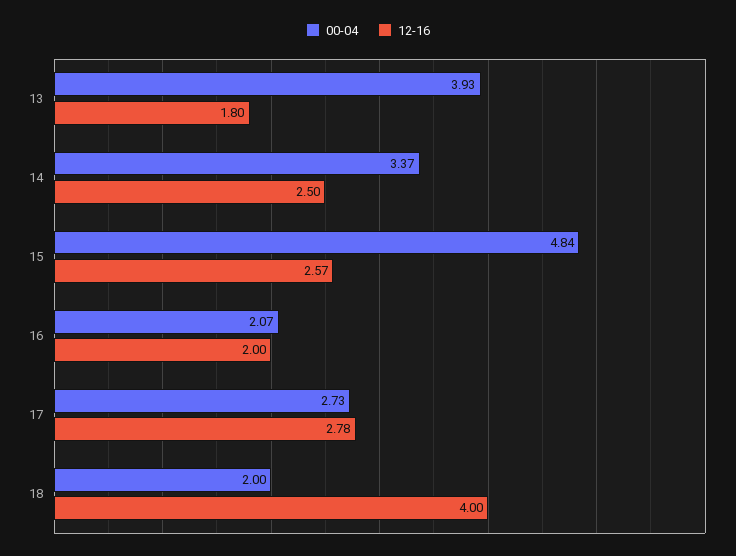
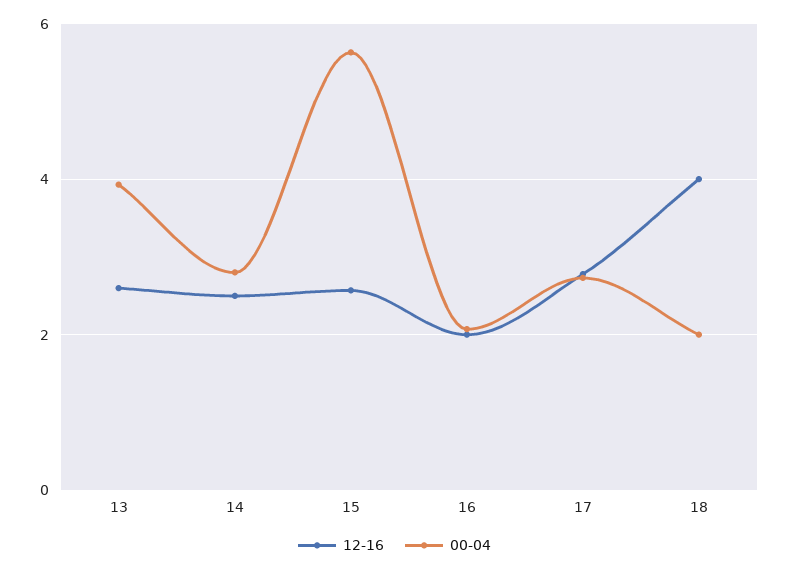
12-16, 13: 1.8 -> 2.6
00-04, 14: 3.37 -> 2.8
00-04, 15: 4.84 -> 5.6

